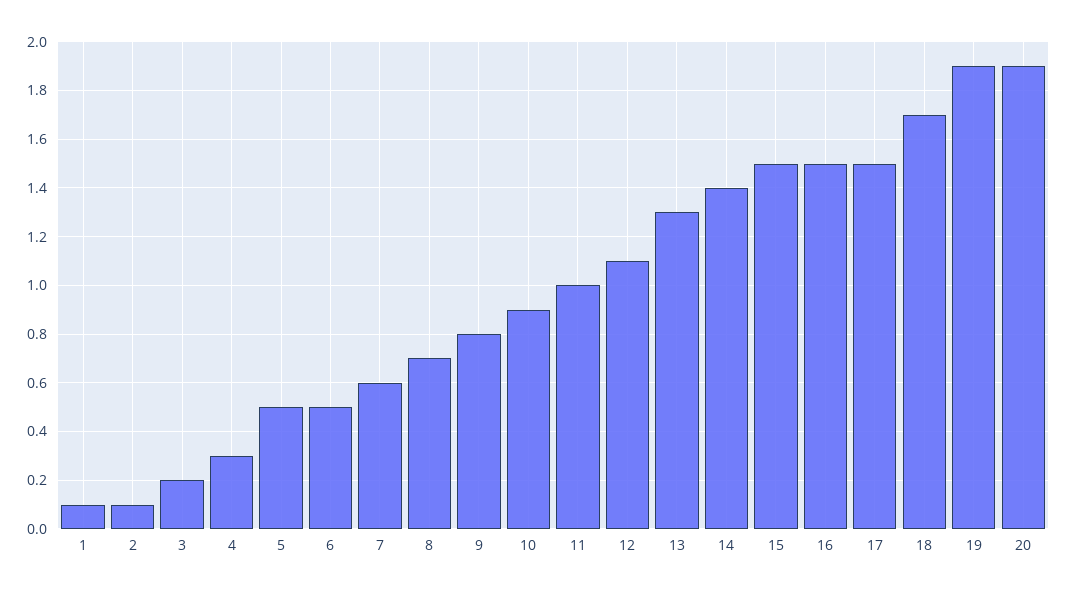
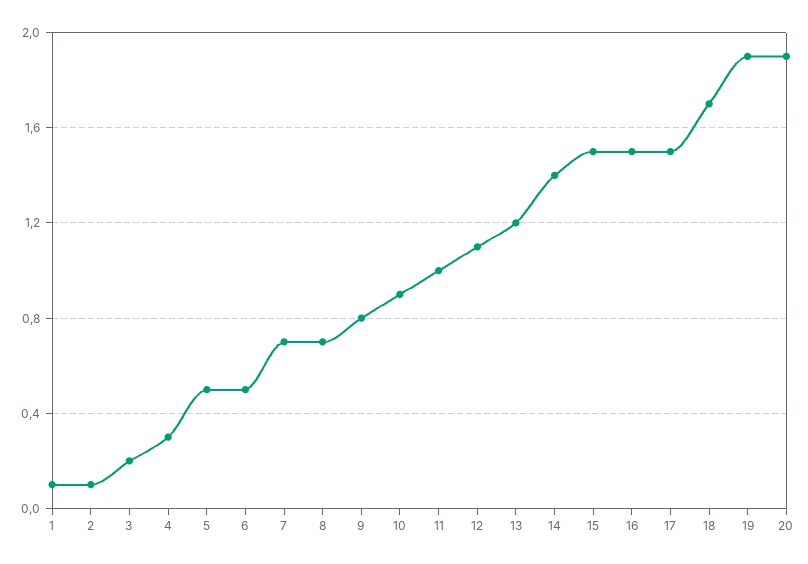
7: 0.6 -> 0.7
13: 1.3 -> 1.2

